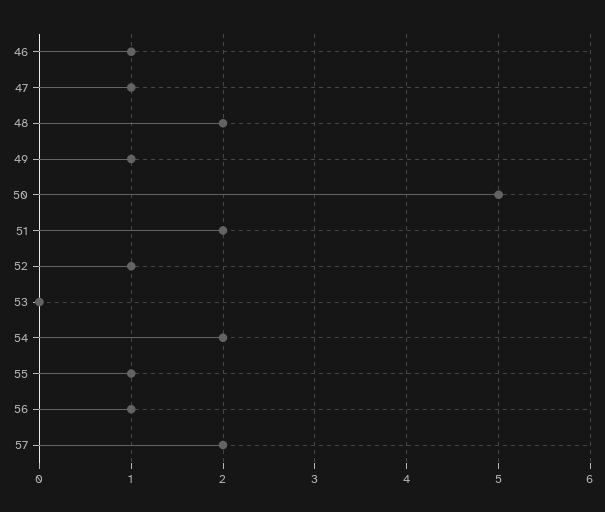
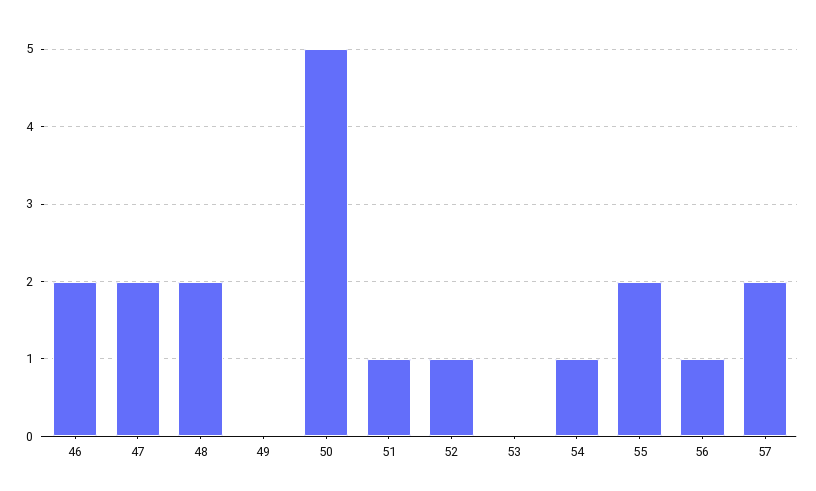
46: 1 -> 2
47: 1 -> 2
49: 1 -> 0
51: 2 -> 1
54: 2 -> 1
55: 1 -> 2

